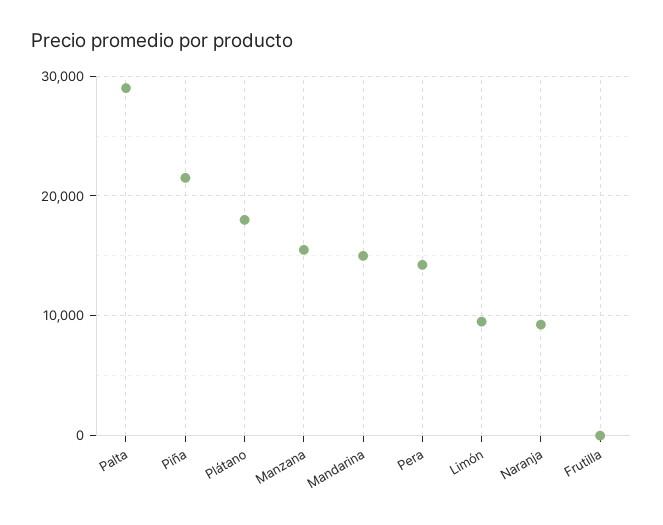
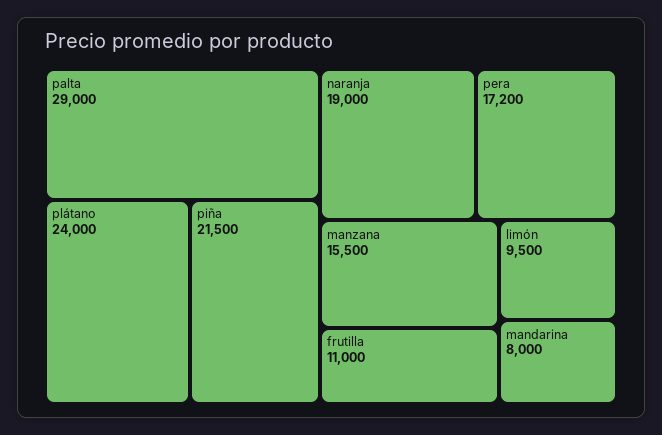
Plátano: 18000 -> 24000
Mandarina: 15000 -> 8000
Pera: 14000 -> 17200
Naranja: 9000 -> 19000
Frutilla: 0 -> 11000

